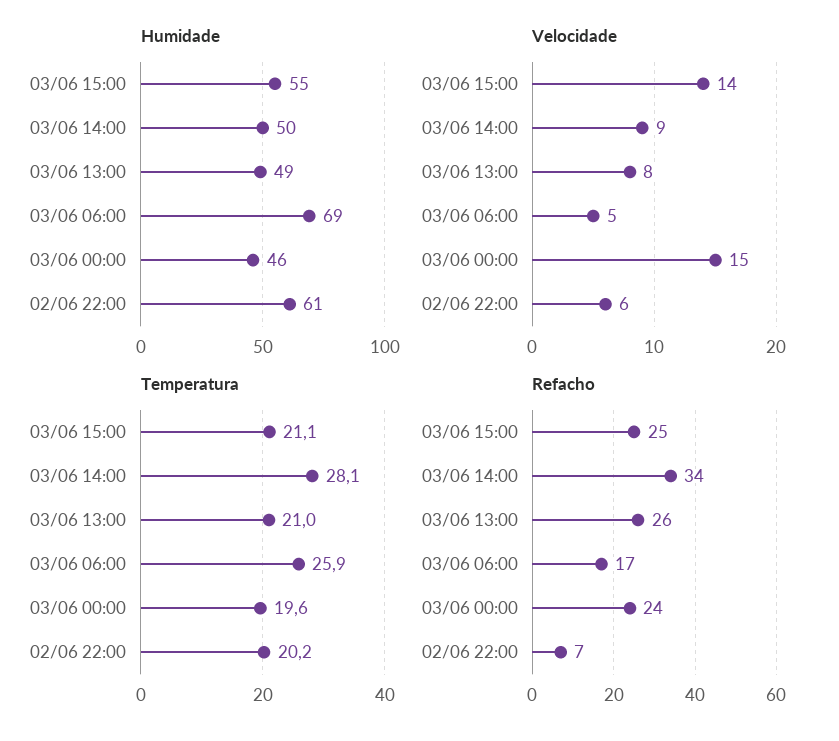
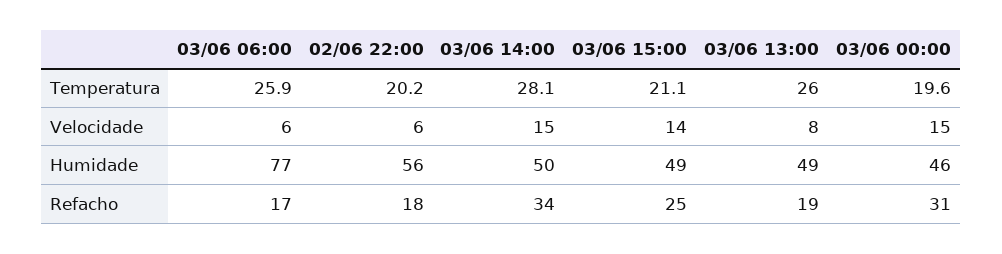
Humidade, 03/06 15:00: 55 -> 49
Humidade, 03/06 06:00: 69 -> 77
Humidade, 02/06 22:00: 61 -> 56
Velocidade, 03/06 14:00: 9 -> 15
Velocidade, 03/06 06:00: 5 -> 6
Temperatura, 03/06 13:00: 21 -> 26
Refacho, 03/06 13:00: 26 -> 19
Refacho, 03/06 00:00: 24 -> 31
Refacho, 02/06 22:00: 7 -> 18

